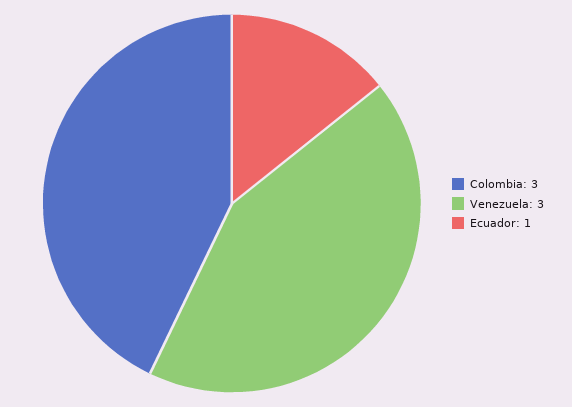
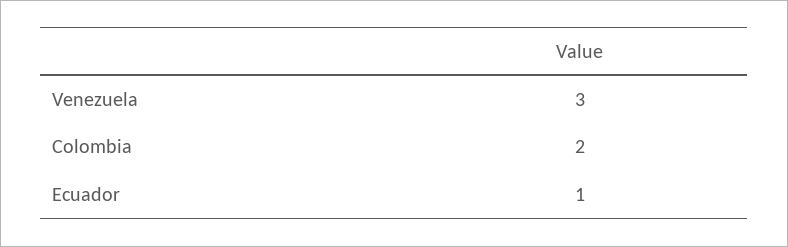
Colombia: 3 -> 2

